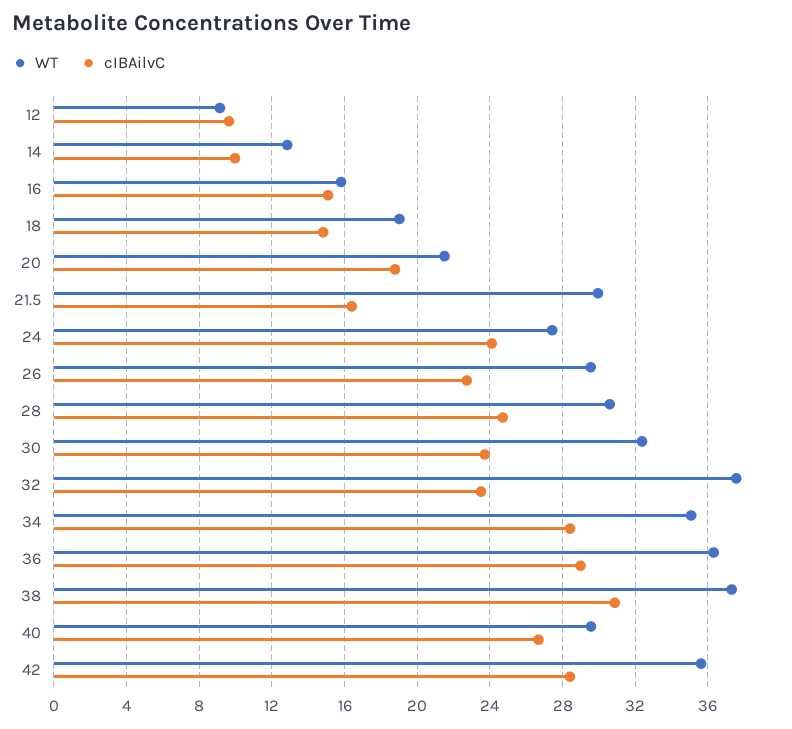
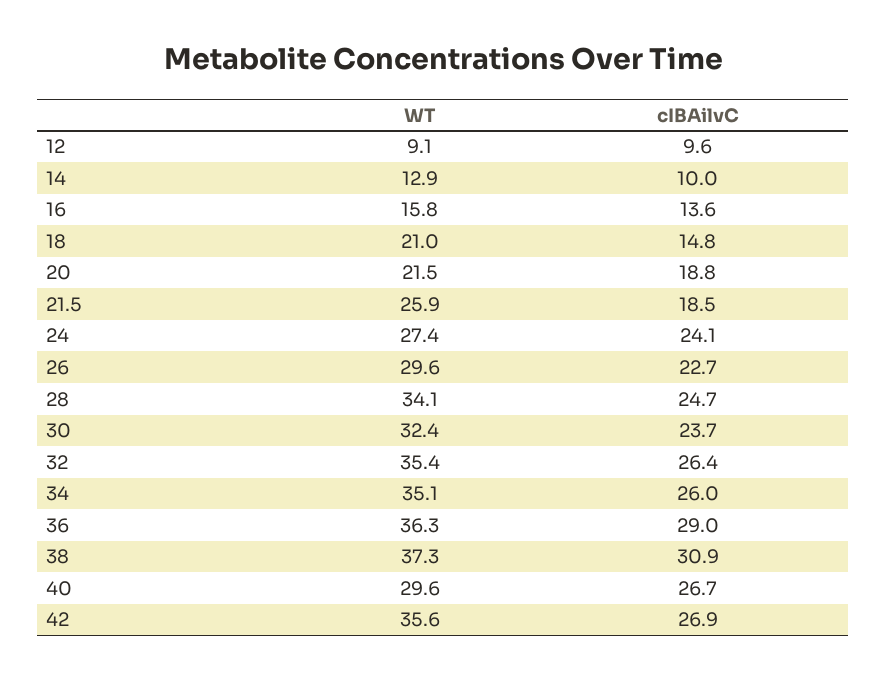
cIBAilvC, 16: 15 -> 13.6
WT, 18: 19 -> 21
WT, 21.5: 30 -> 25.9
cIBAilvC, 21.5: 16.5 -> 18.5
WT, 28: 30.5 -> 34.1
WT, 32: 37.5 -> 35.4
cIBAilvC, 32: 23.5 -> 26.4
cIBAilvC, 34: 28.5 -> 26
cIBAilvC, 42: 28.5 -> 26.9

